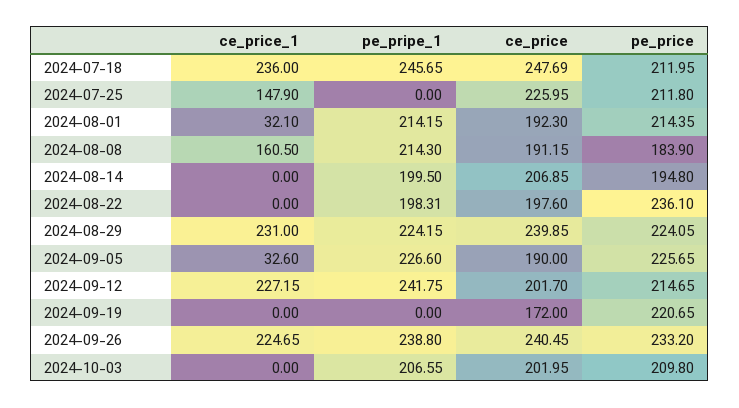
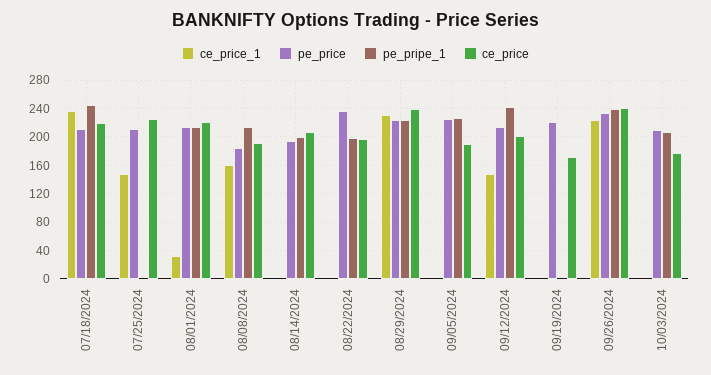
ce_price, 2024-07-18: 247.69 -> 220
ce_price, 2024-08-01: 192.3 -> 220
ce_price_1, 2024-09-05: 32.6 -> 0
ce_price_1, 2024-09-12: 227.15 -> 150
ce_price, 2024-10-03: 201.95 -> 180

